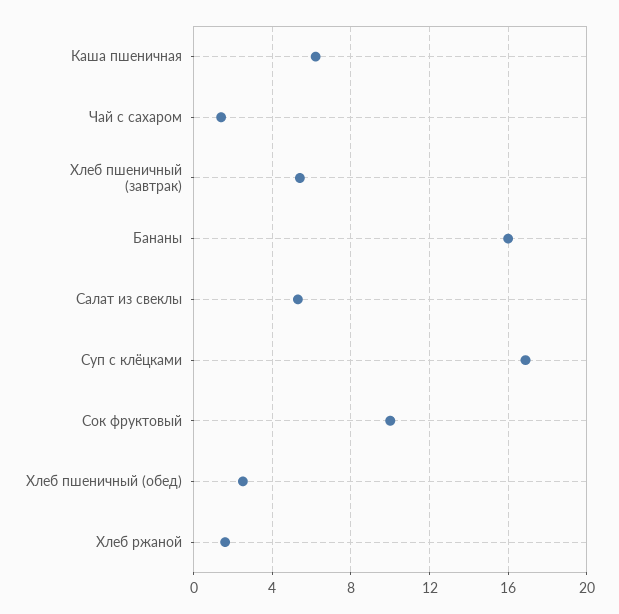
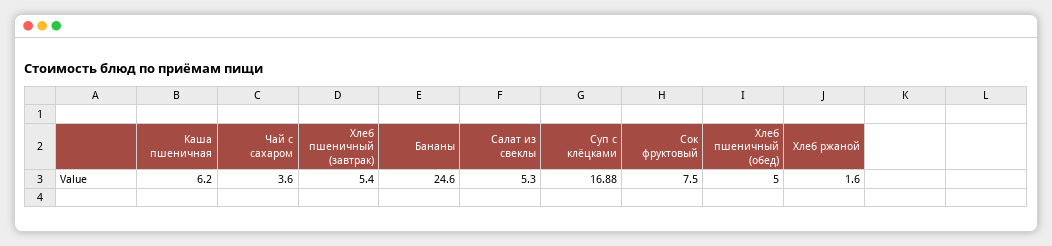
Чай с сахаром: 1.5 -> 3.6
Бананы: 16 -> 24.6
Сок фруктовый: 10 -> 7.5
Хлеб пшеничный (обед): 2.5 -> 5

